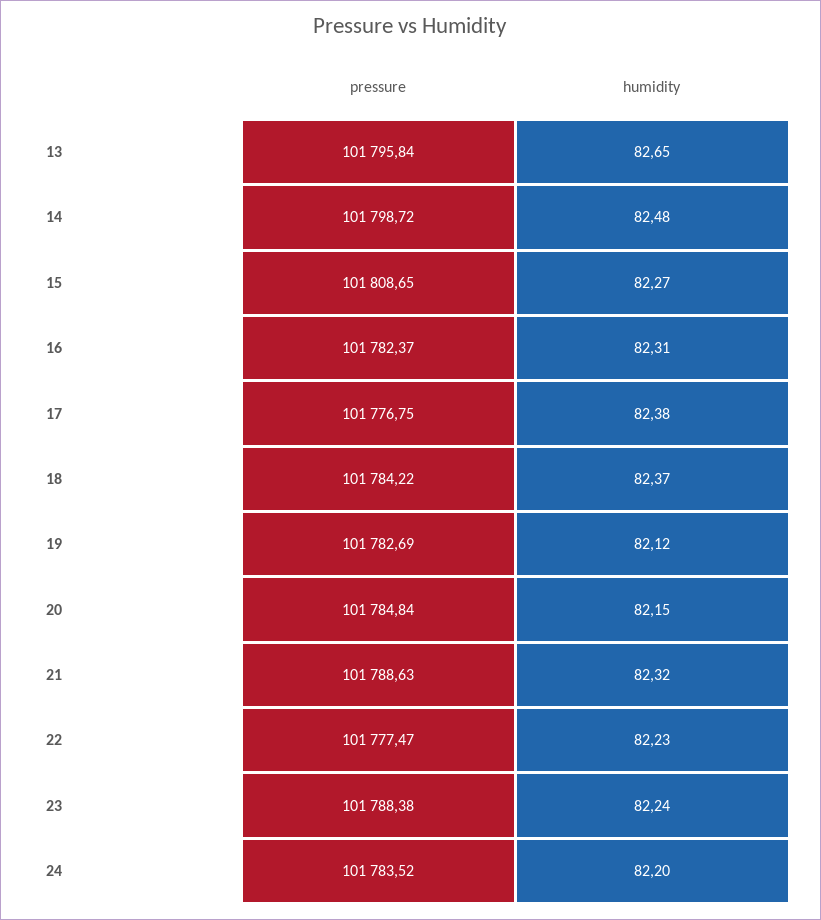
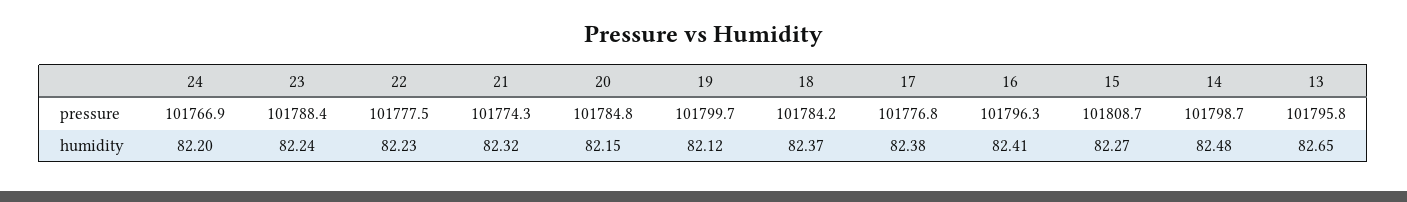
pressure, 16: 101782.37 -> 101796.3
humidity, 16: 82.31 -> 82.41
pressure, 19: 101782.69 -> 101799.7
pressure, 21: 101788.63 -> 101774.3
pressure, 24: 101783.52 -> 101766.9

